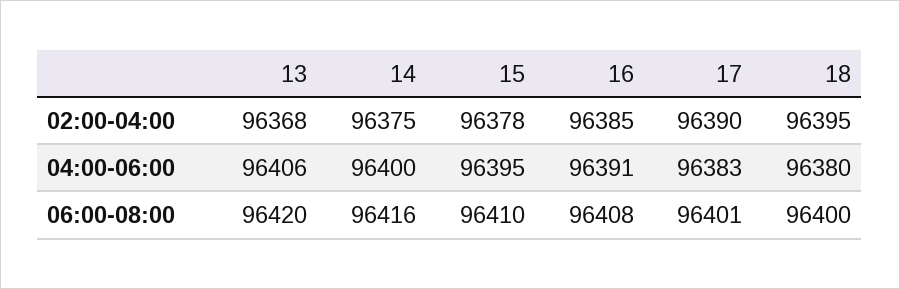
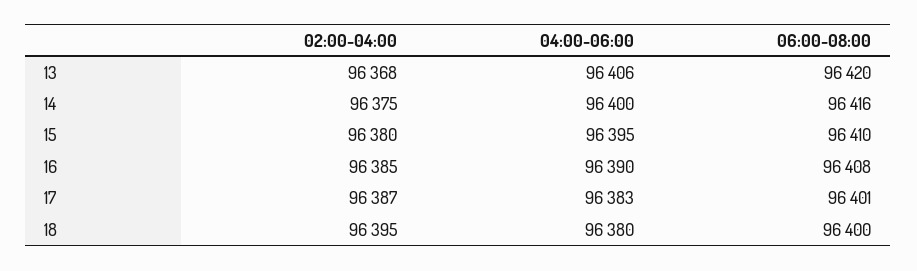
15, 02:00-04:00: 96378 -> 96380
17, 02:00-04:00: 96390 -> 96387
16, 04:00-06:00: 96391 -> 96390

